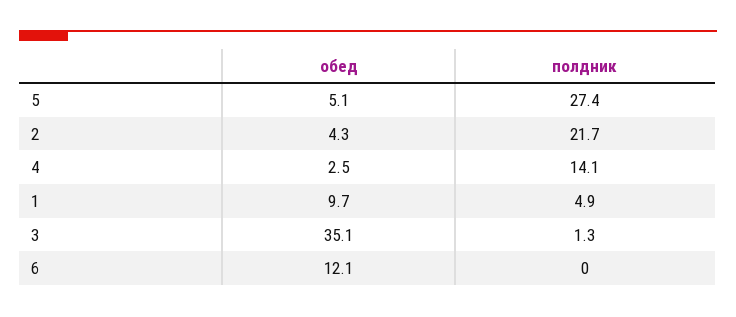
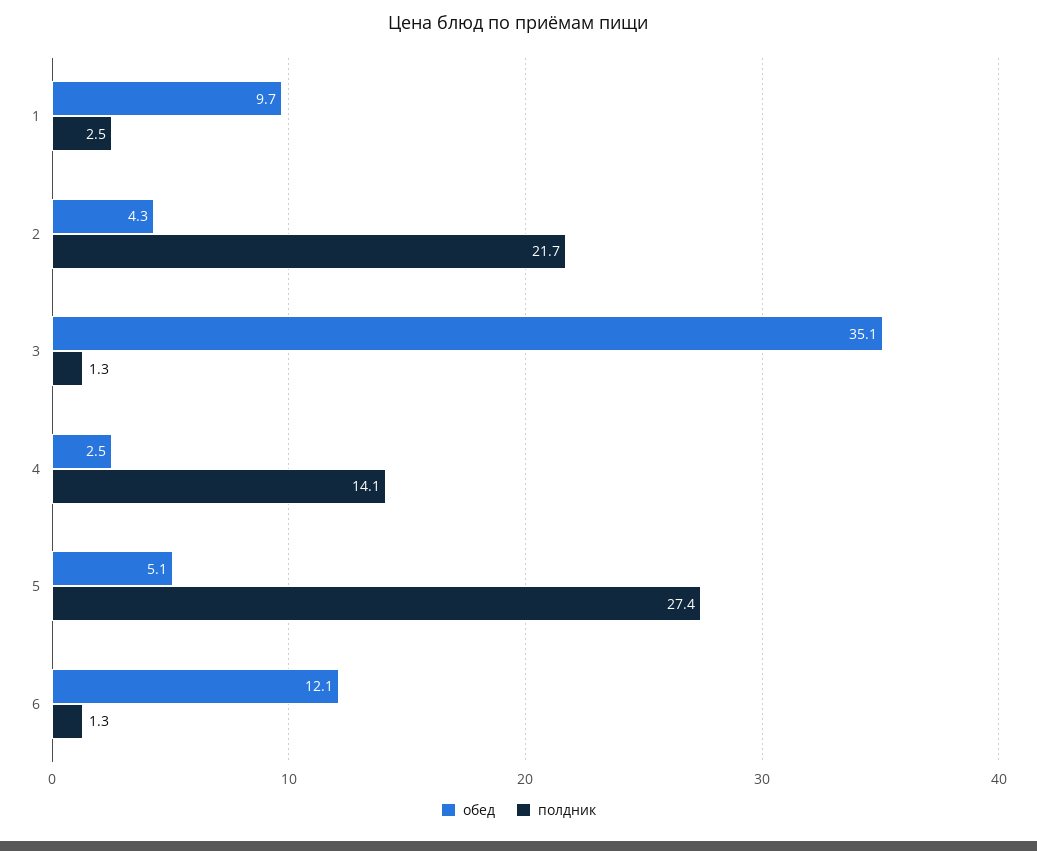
полдник, 1: 4.9 -> 2.5
полдник, 6: 0 -> 1.3

